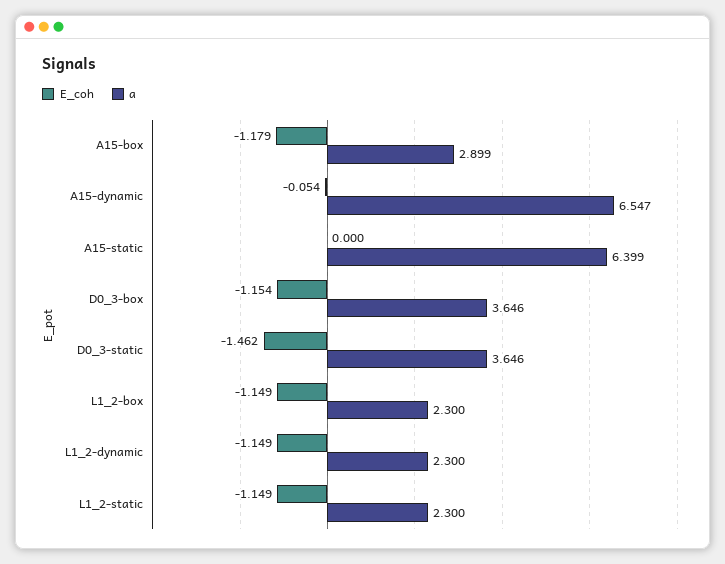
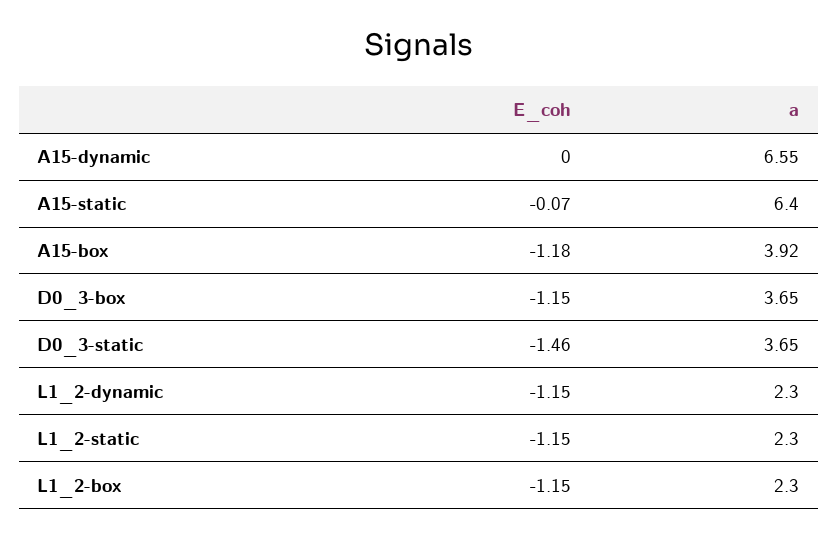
a, A15-box: 2.899 -> 3.92
E_coh, A15-dynamic: -0.054 -> 0
E_coh, A15-static: 0 -> -0.07

